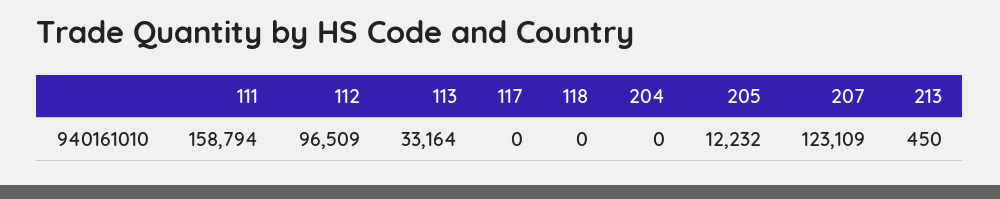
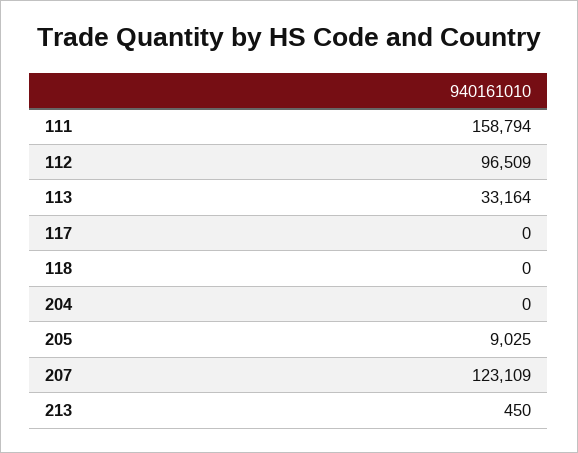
205: 12232 -> 9025

